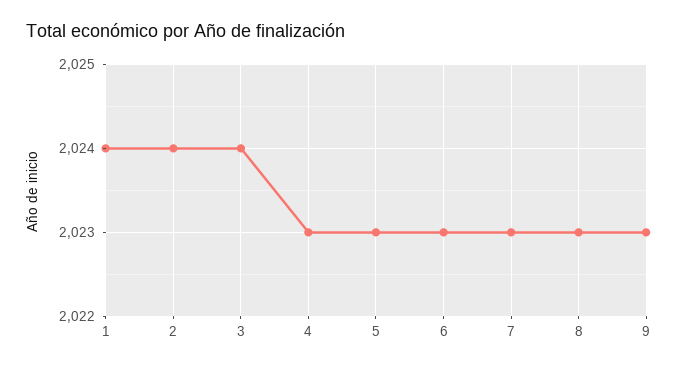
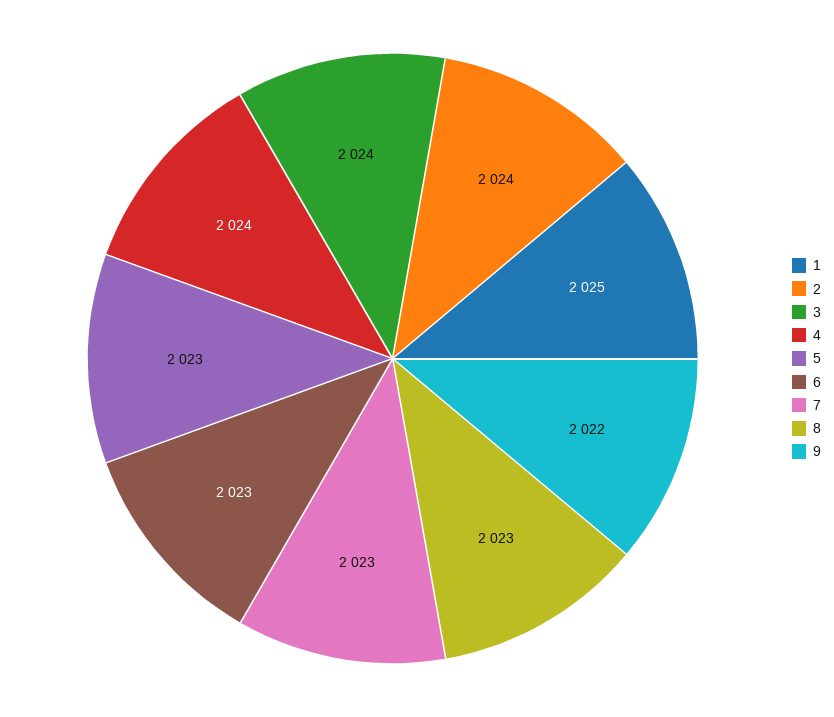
1: 2024 -> 2025
4: 2023 -> 2024
9: 2023 -> 2022

